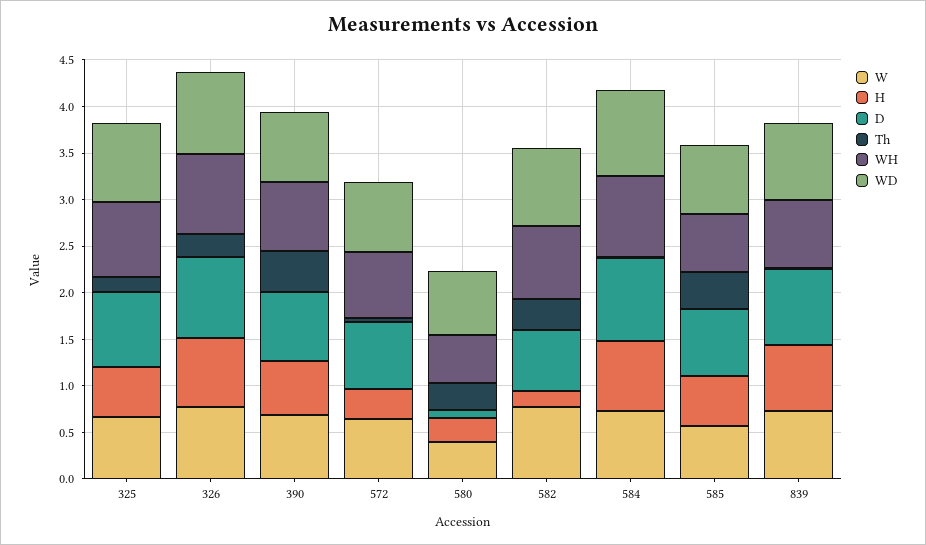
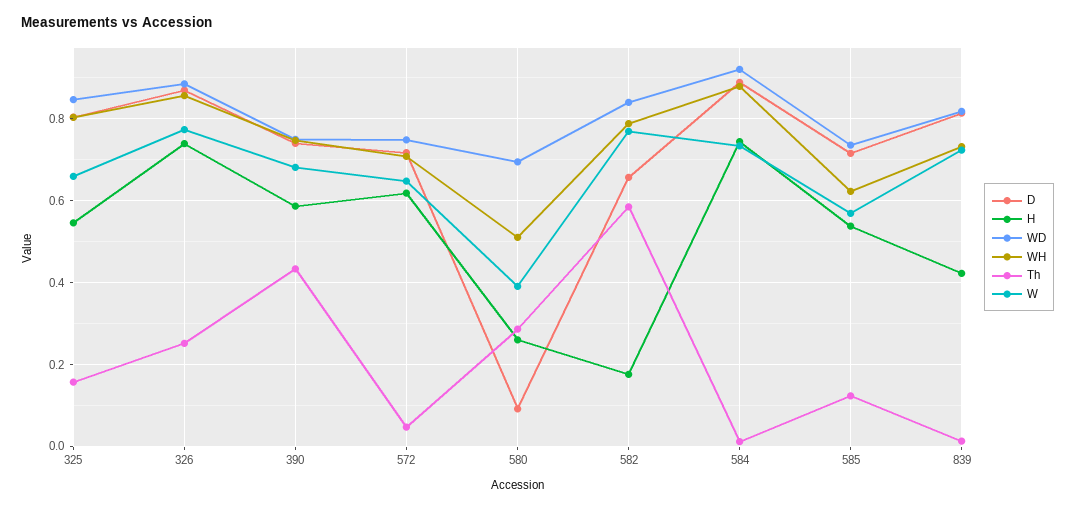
H, 572: 0.3 -> 0.62
Th, 582: 0.3 -> 0.58
Th, 585: 0.4 -> 0.12
H, 839: 0.7 -> 0.42

